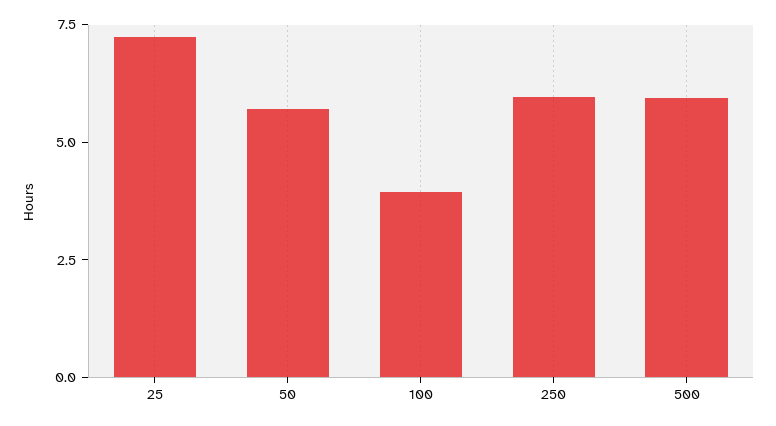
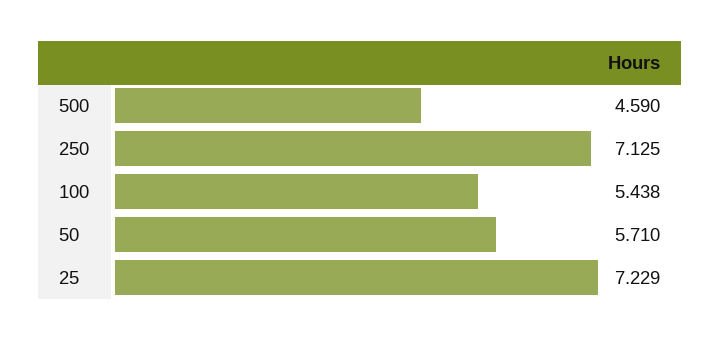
100: 4 -> 5.438
250: 6 -> 7.125
500: 6 -> 4.59

